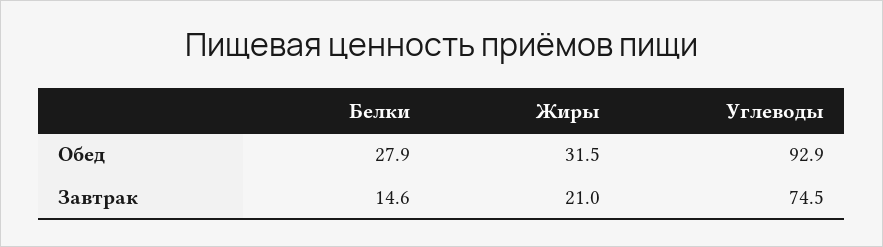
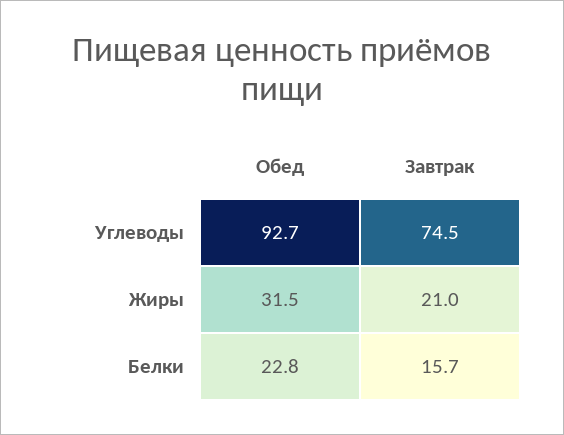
Белки, Обед: 27.9 -> 22.8
Углеводы, Обед: 92.9 -> 92.7
Белки, Завтрак: 14.6 -> 15.7

